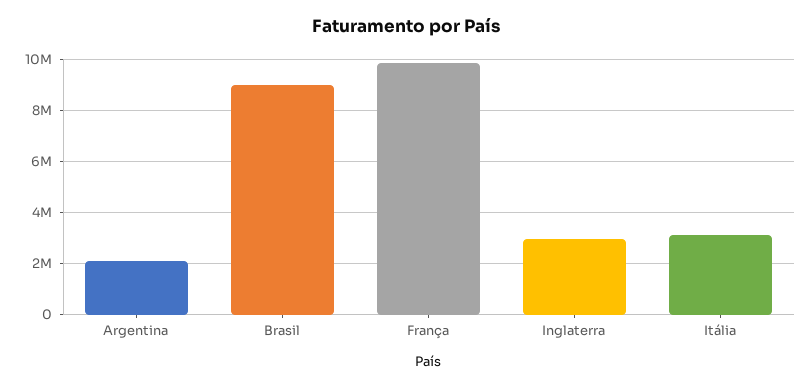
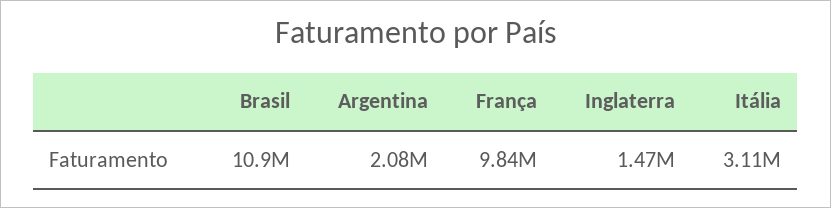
Brasil: 9000000 -> 10900000
Inglaterra: 3000000 -> 1470000

